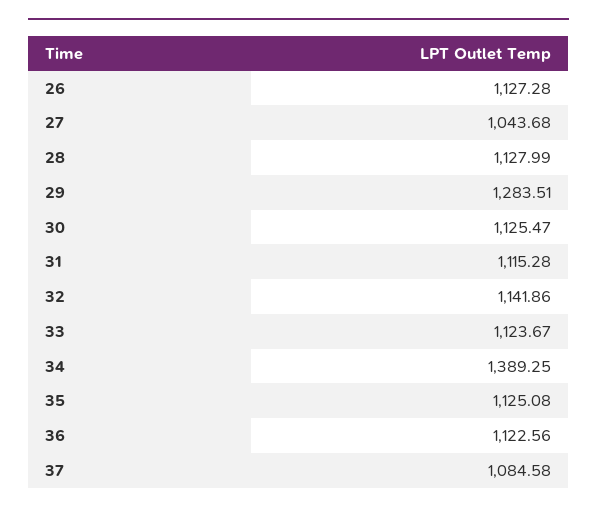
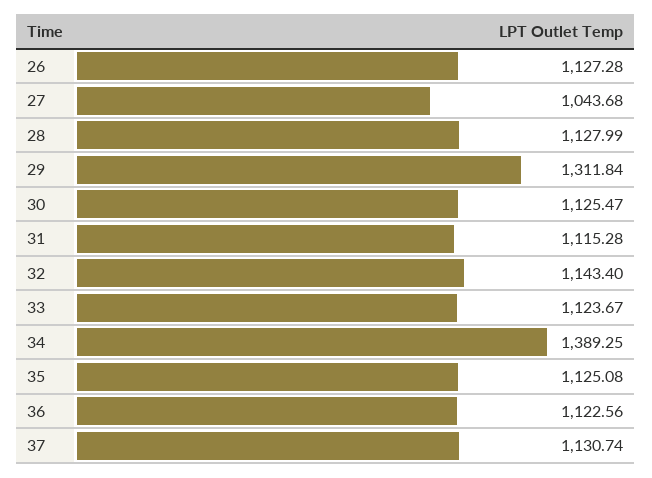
29: 1283.51 -> 1311.84
32: 1141.86 -> 1143.4
37: 1084.58 -> 1130.74

